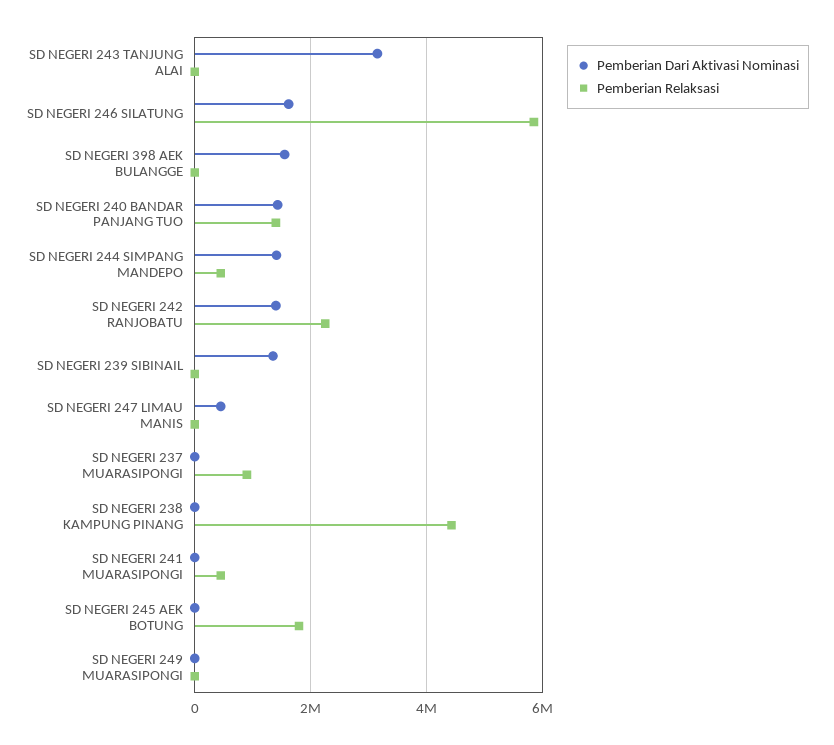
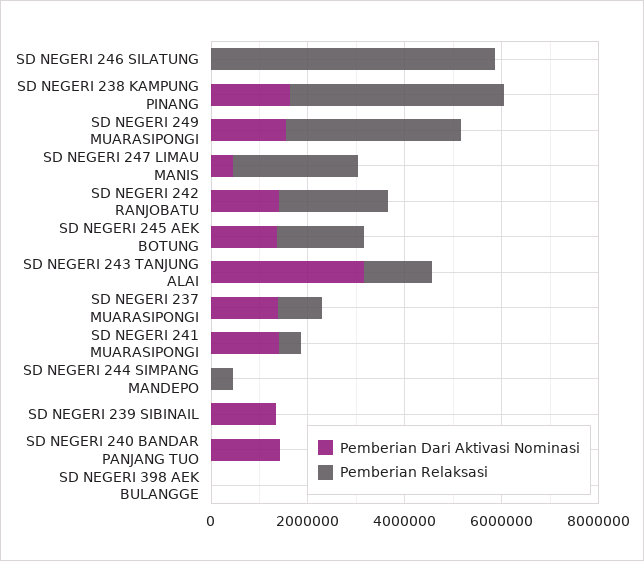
Pemberian Relaksasi, SD NEGERI 243 TANJUNG ALAI: 0 -> 1500000
Pemberian Dari Aktivasi Nominasi, SD NEGERI 246 SILATUNG: 1600000 -> 0
Pemberian Dari Aktivasi Nominasi, SD NEGERI 398 AEK BULANGGE: 1600000 -> 0
Pemberian Relaksasi, SD NEGERI 240 BANDAR PANJANG TUO: 1400000 -> 0
Pemberian Dari Aktivasi Nominasi, SD NEGERI 244 SIMPANG MANDEPO: 1400000 -> 0
Pemberian Relaksasi, SD NEGERI 247 LIMAU MANIS: 0 -> 2500000
Pemberian Dari Aktivasi Nominasi, SD NEGERI 237 MUARASIPONGI: 0 -> 1500000
Pemberian Dari Aktivasi Nominasi, SD NEGERI 238 KAMPUNG PINANG: 0 -> 1500000
Pemberian Dari Aktivasi Nominasi, SD NEGERI 241 MUARASIPONGI: 0 -> 1500000
Pemberian Dari Aktivasi Nominasi, SD NEGERI 245 AEK BOTUNG: 0 -> 1500000
Pemberian Dari Aktivasi Nominasi, SD NEGERI 249 MUARASIPONGI: 0 -> 1500000
Pemberian Relaksasi, SD NEGERI 249 MUARASIPONGI: 0 -> 3500000

